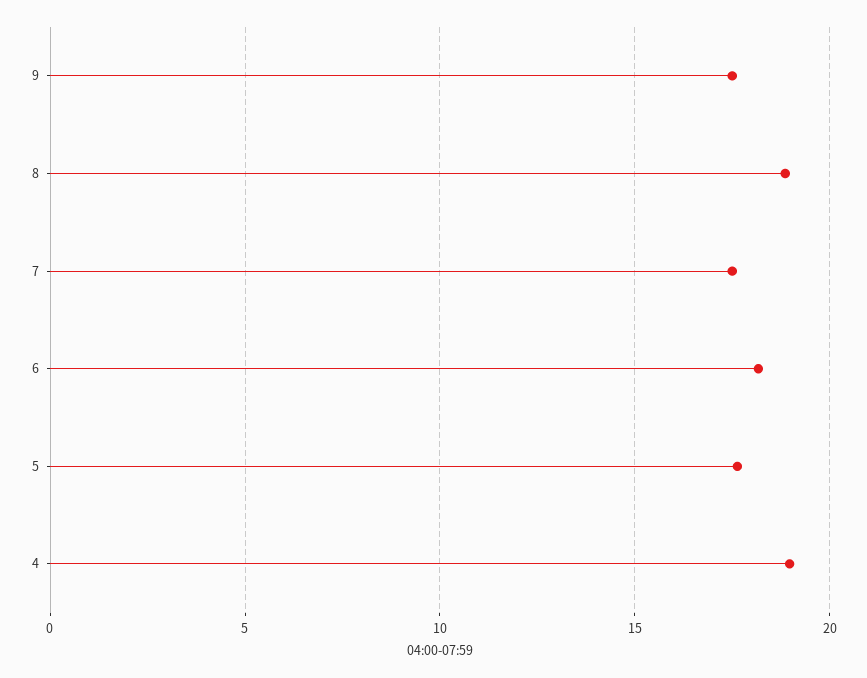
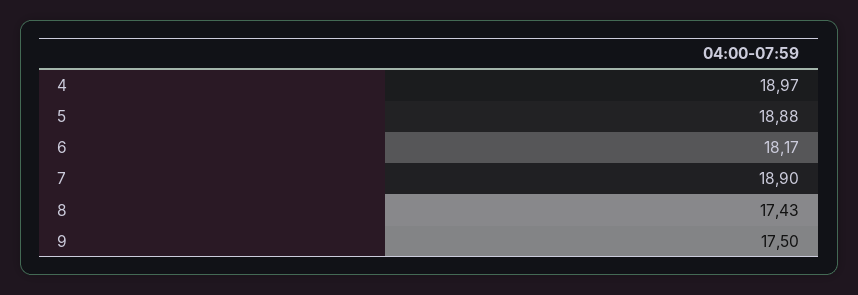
8: 19 -> 17.43
7: 17.5 -> 18.9
5: 17.5 -> 18.88

